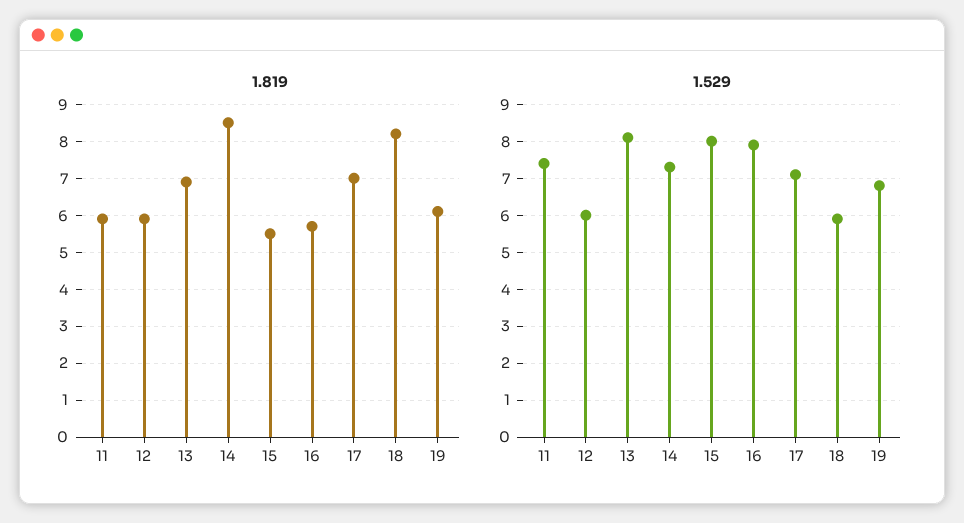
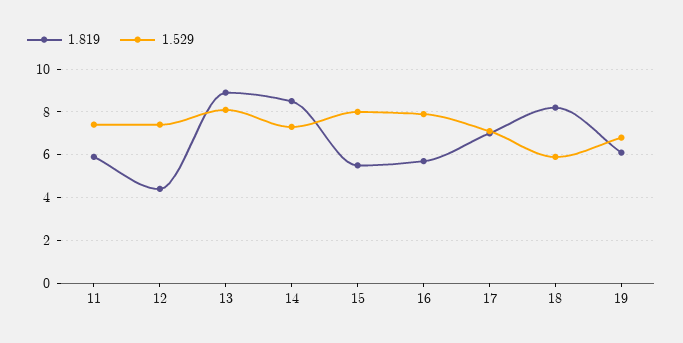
1.819, 12: 6 -> 4.5
1.819, 13: 7 -> 9
1.529, 12: 6 -> 7.5

